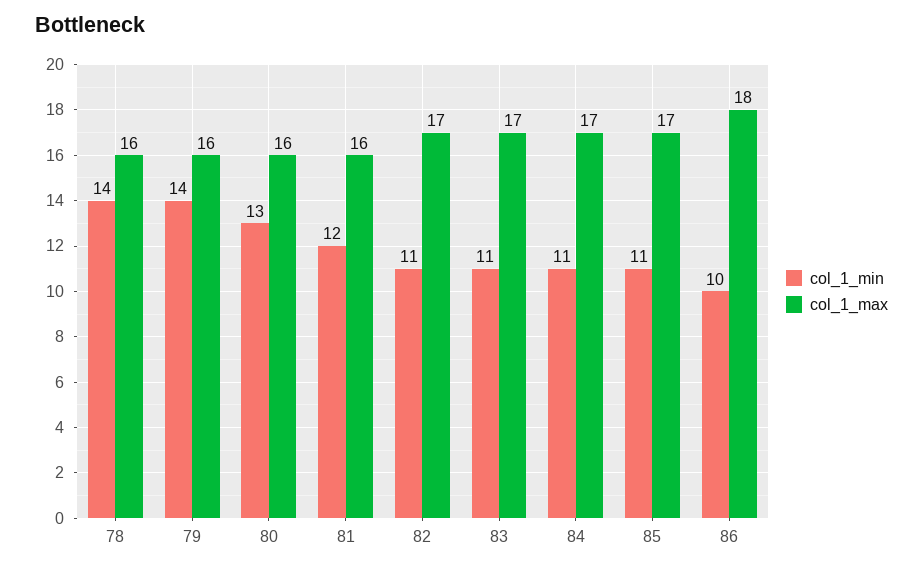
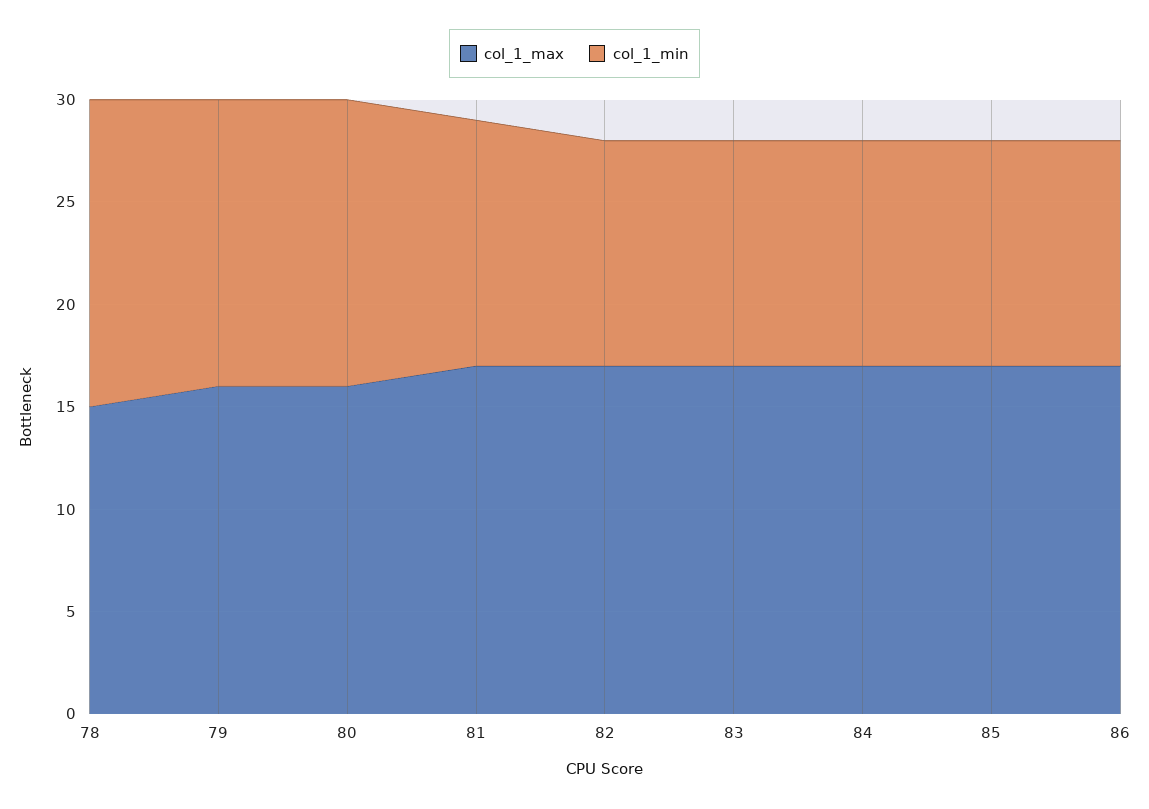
col_1_min, 78: 14 -> 15
col_1_max, 78: 16 -> 15
col_1_min, 80: 13 -> 14
col_1_max, 81: 16 -> 17
col_1_min, 86: 10 -> 11
col_1_max, 86: 18 -> 17

